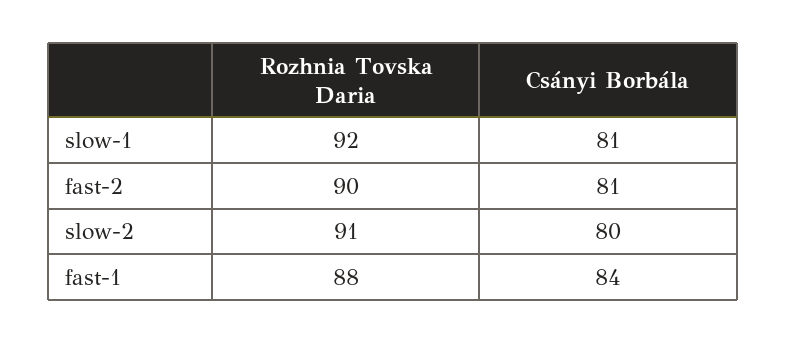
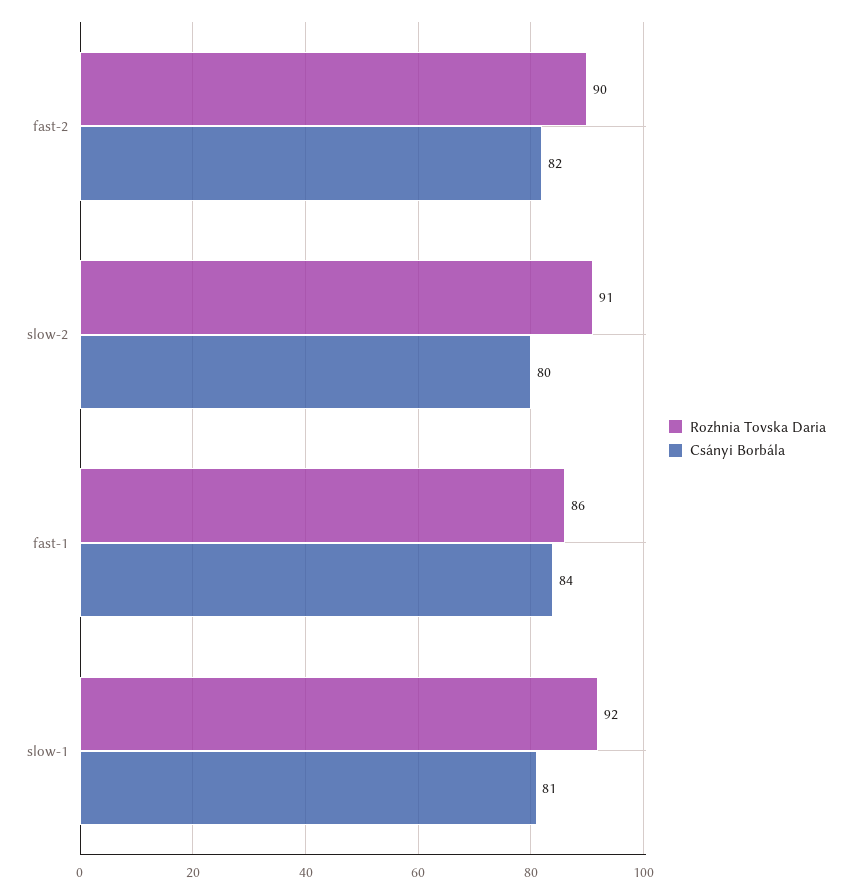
Csányi Borbála, fast-2: 81 -> 82
Rozhnia Tovska Daria, fast-1: 88 -> 86

